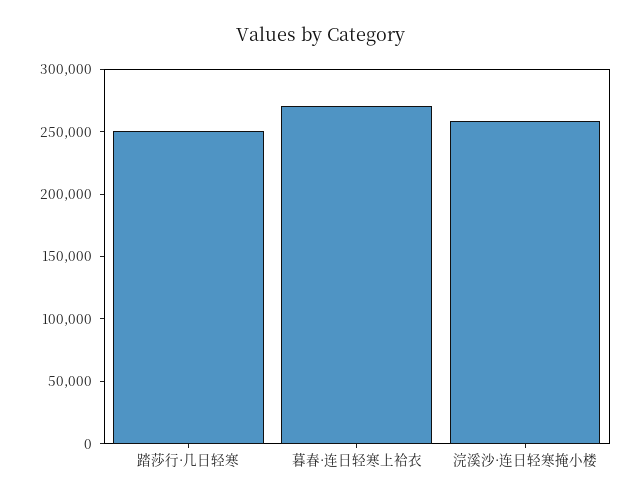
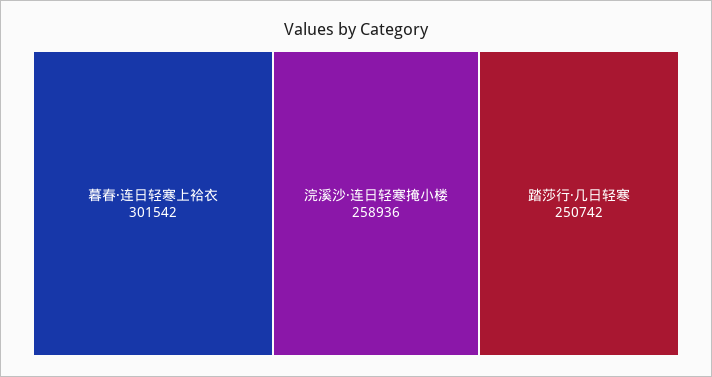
暮春·连日轻寒上袷衣: 270000 -> 301542

